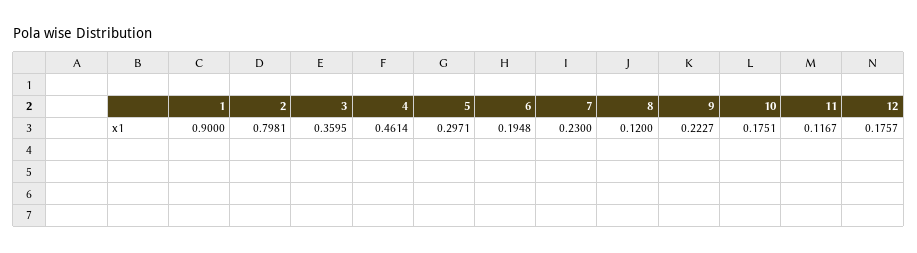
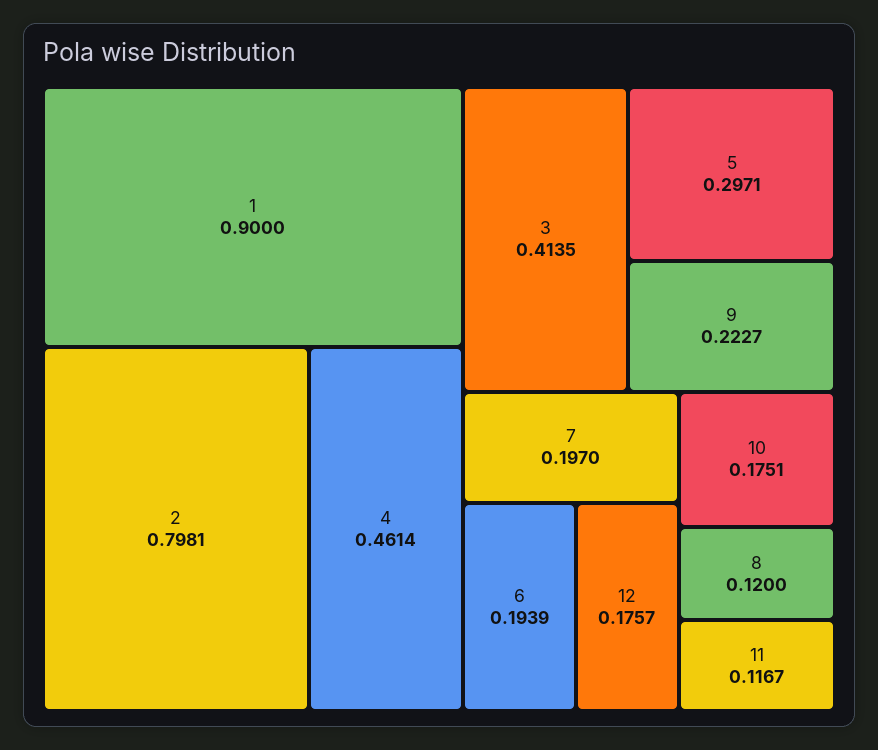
3: 0.3595 -> 0.4135
6: 0.1948 -> 0.1939
7: 0.23 -> 0.197

